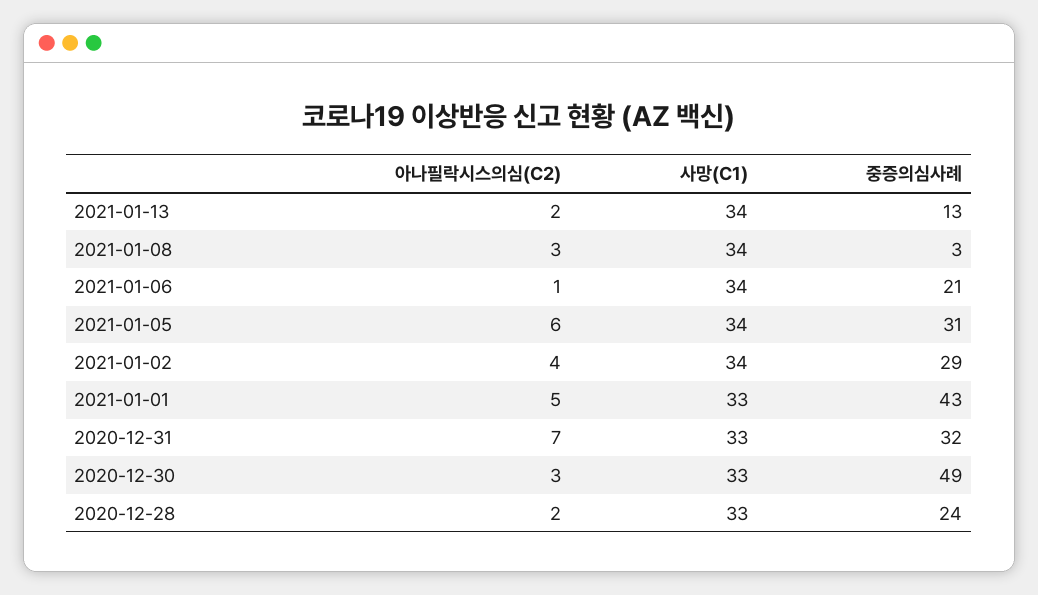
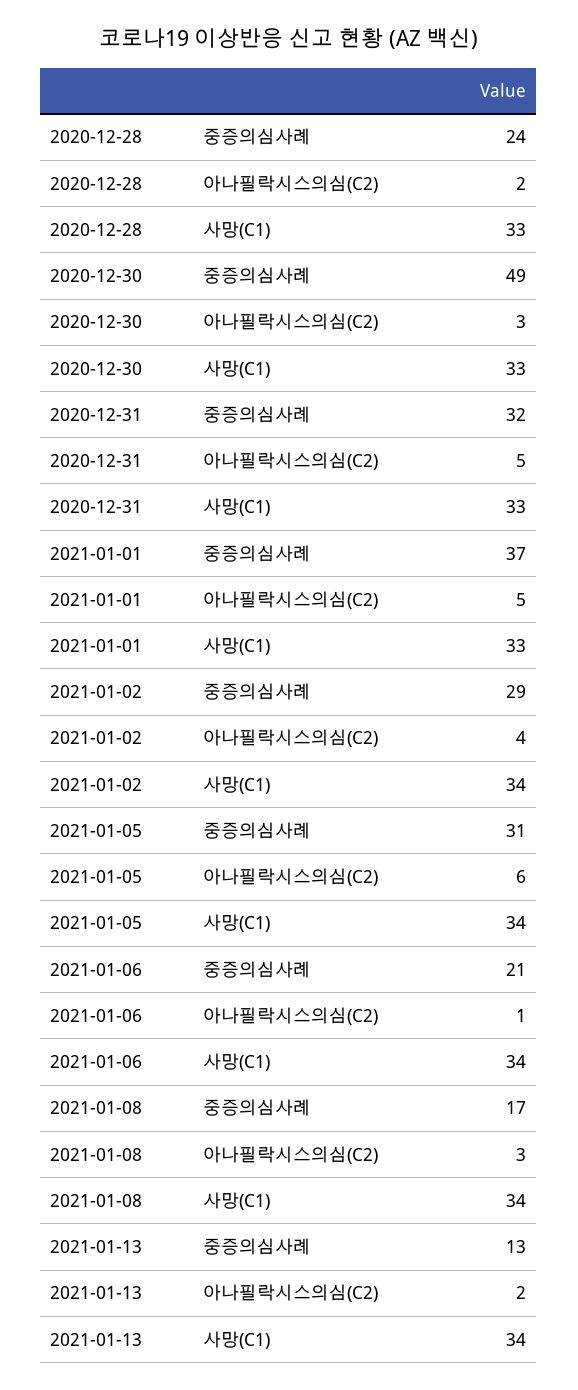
중증의심사례, 2021-01-08: 3 -> 17
중증의심사례, 2021-01-01: 43 -> 37
아나필락시스의심(C2), 2020-12-31: 7 -> 5

